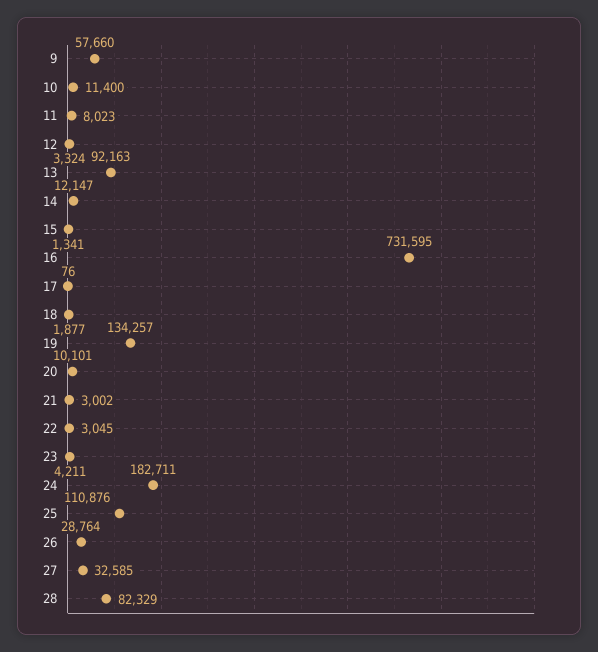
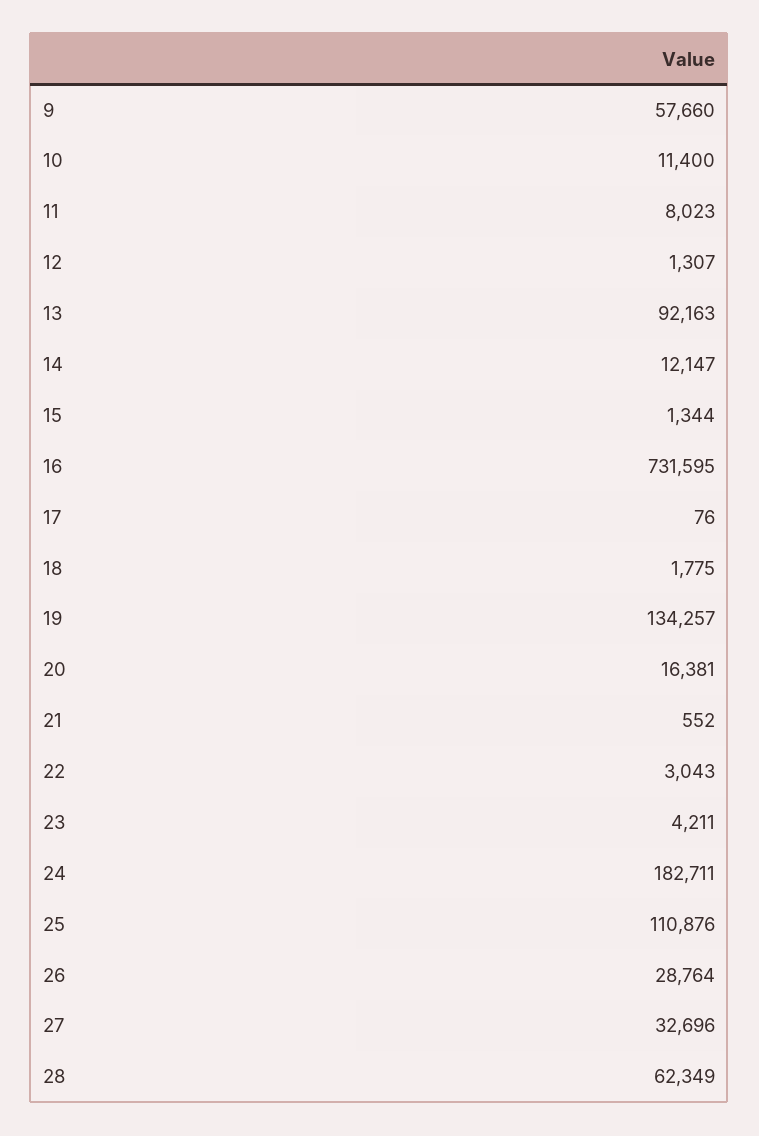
12: 3324 -> 1307
15: 1341 -> 1344
18: 1877 -> 1775
20: 10101 -> 16381
21: 3002 -> 552
22: 3045 -> 3043
27: 32585 -> 32696
28: 82329 -> 62349

